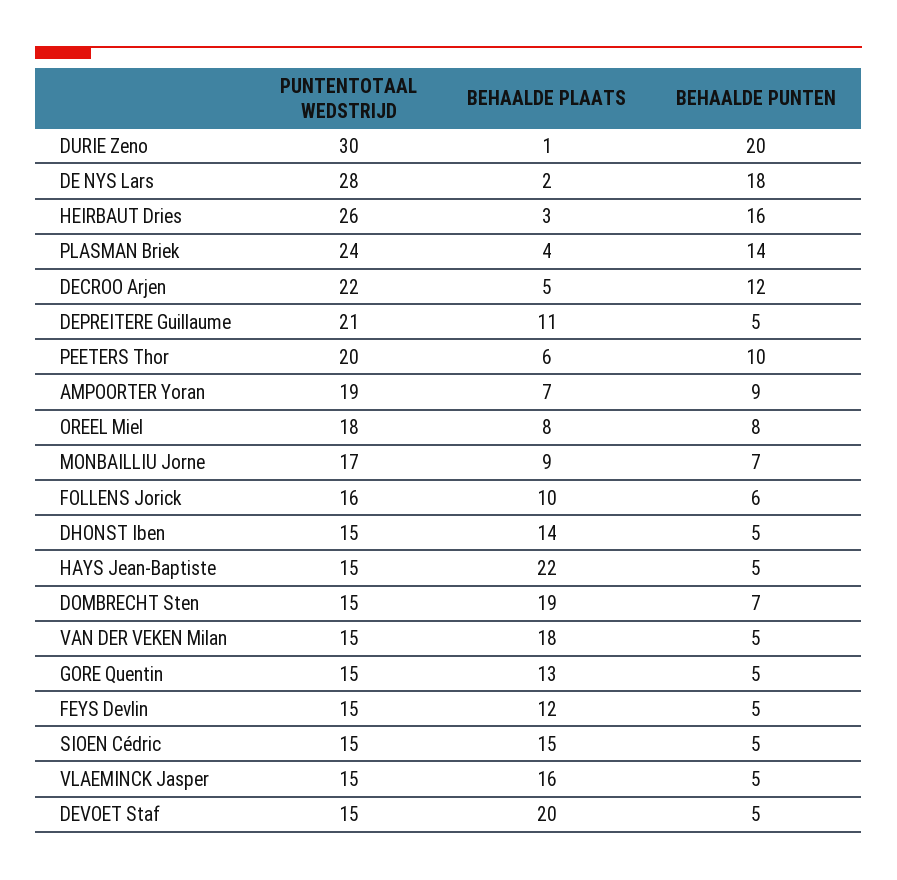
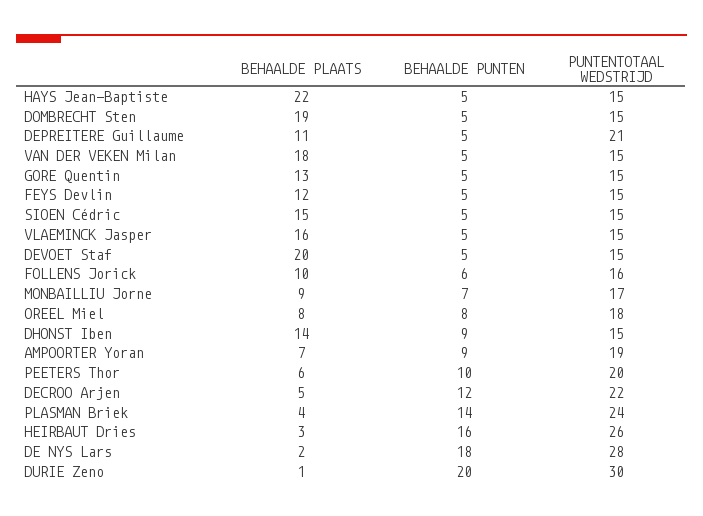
BEHAALDE PUNTEN, DHONST Iben: 5 -> 9
BEHAALDE PUNTEN, DOMBRECHT Sten: 7 -> 5

